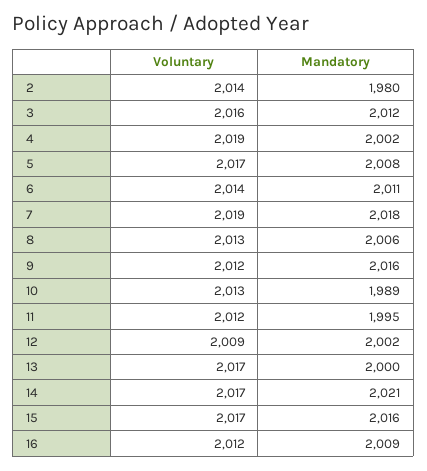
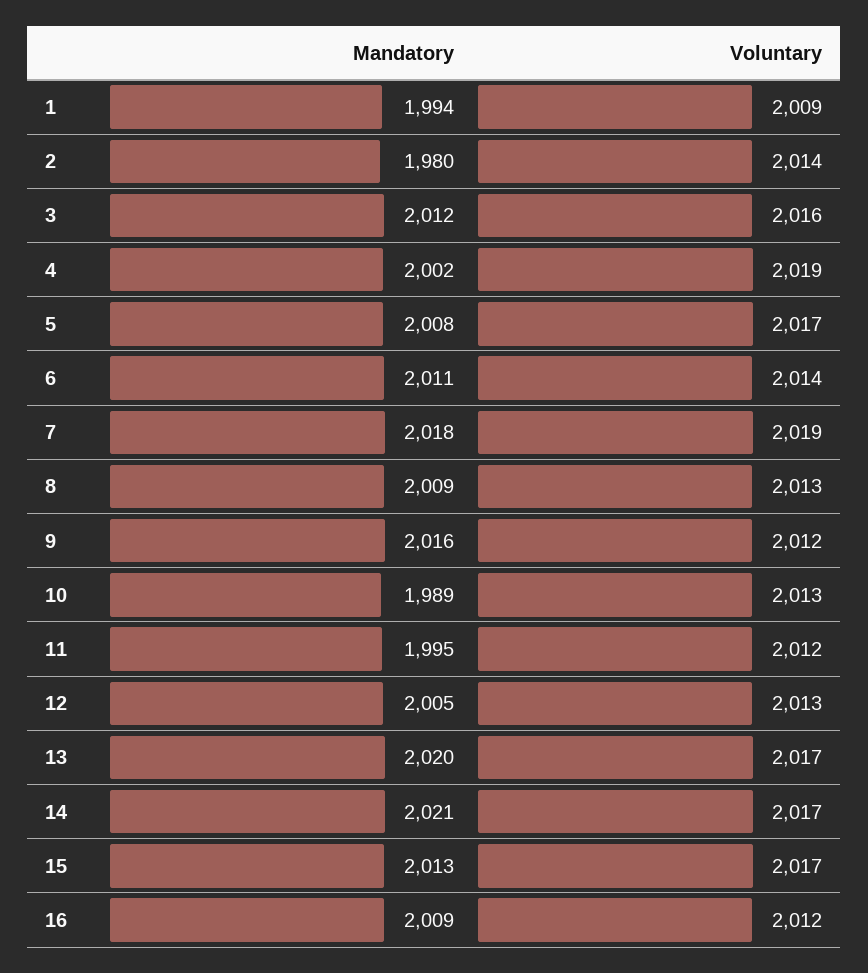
Mandatory, 8: 2006 -> 2009
Voluntary, 12: 2009 -> 2013
Mandatory, 12: 2002 -> 2005
Mandatory, 13: 2000 -> 2020
Mandatory, 15: 2016 -> 2013
Mandatory, 1: none -> 1994
Voluntary, 1: none -> 2009

